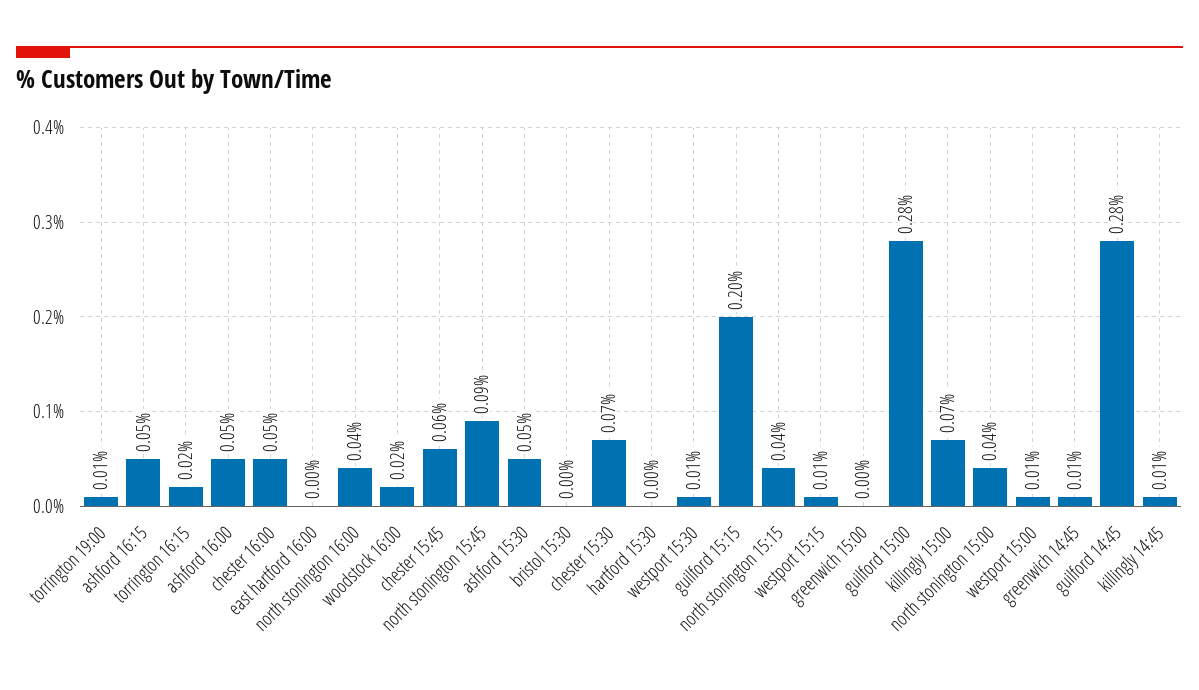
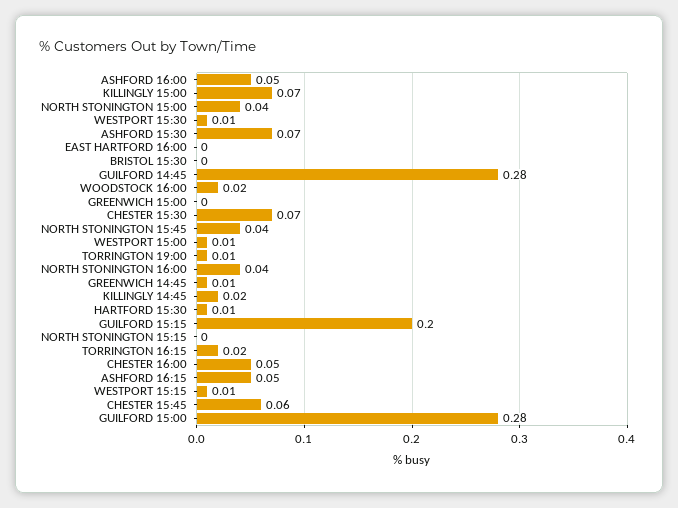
north stonington 15:45: 0.09 -> 0.04
ashford 15:30: 0.05 -> 0.07
hartford 15:30: 0 -> 0.01
north stonington 15:15: 0.04 -> 0
killingly 14:45: 0.01 -> 0.02

